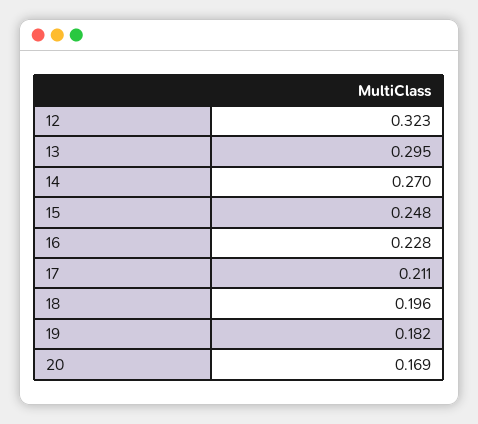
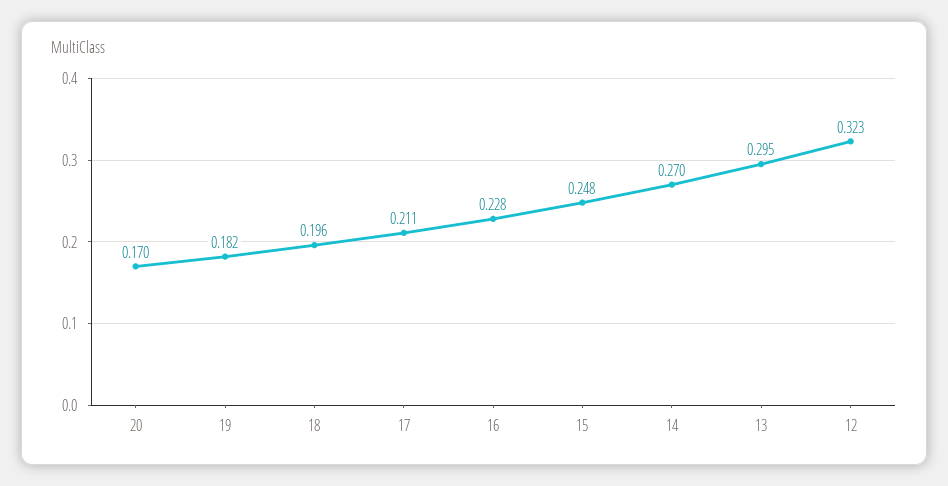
20: 0.169 -> 0.17

